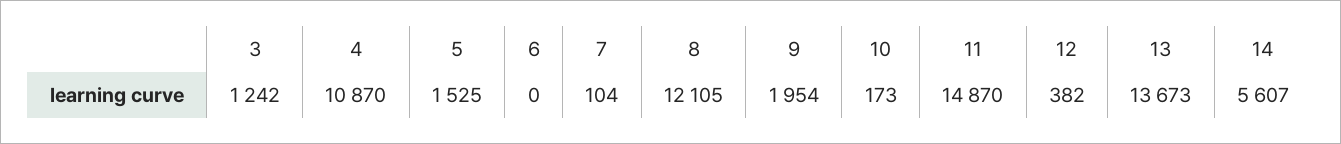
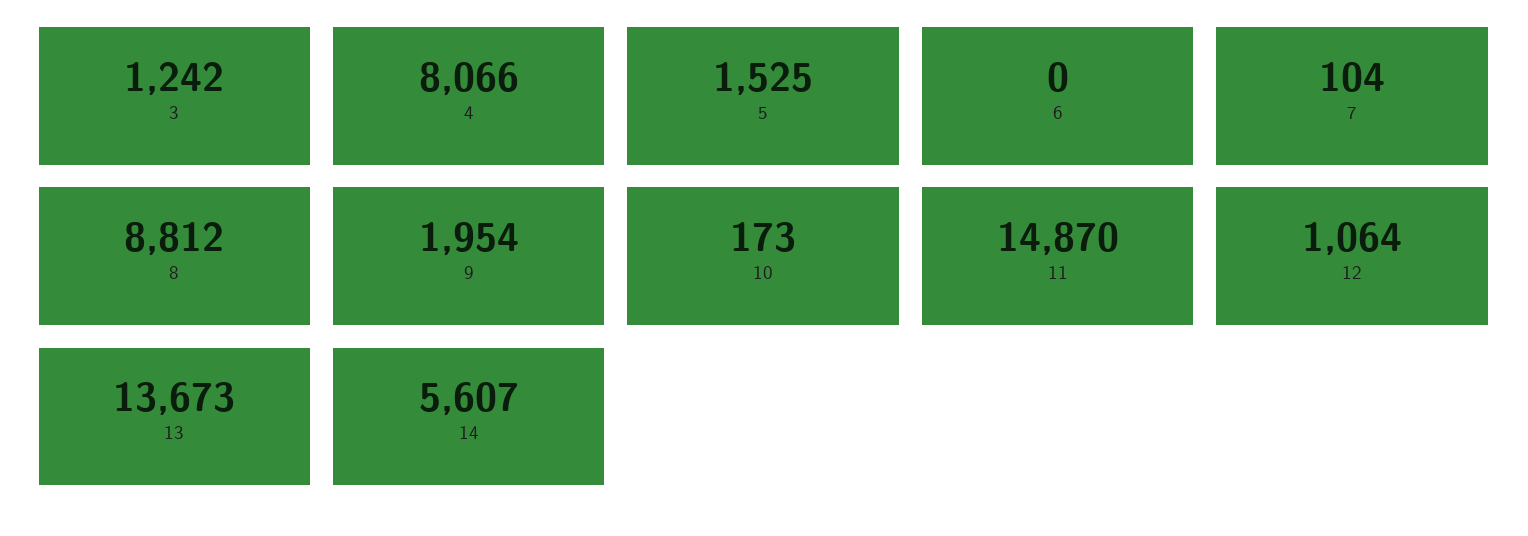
4: 10870 -> 8066
8: 12105 -> 8812
12: 382 -> 1064

